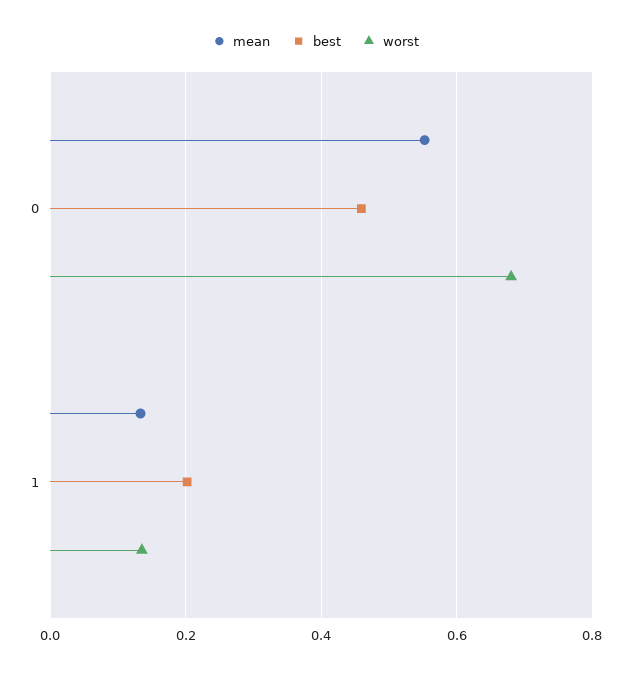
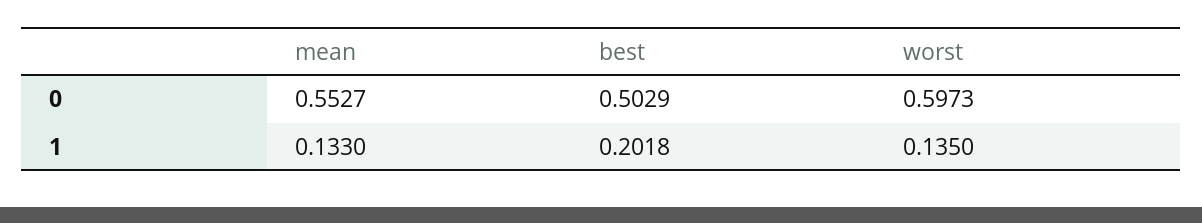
best, 0: 0.46 -> 0.5029
worst, 0: 0.68 -> 0.5973

